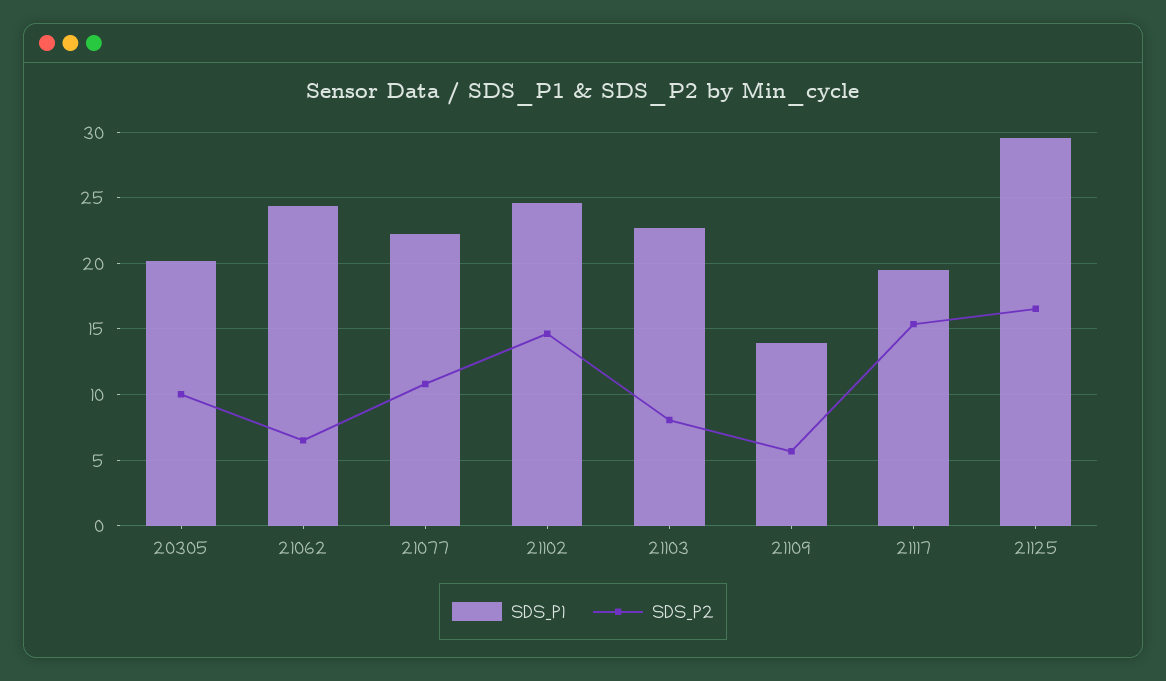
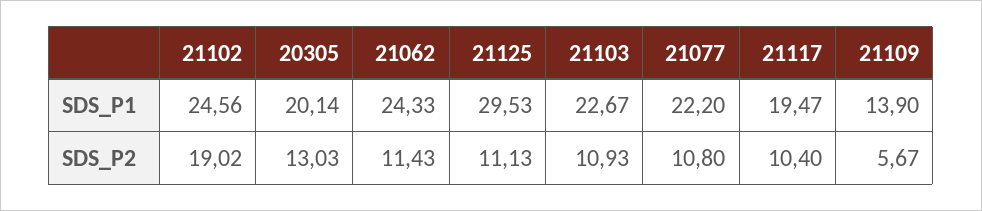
SDS_P2, 20305: 10 -> 13.03
SDS_P2, 21062: 6.5 -> 11.43
SDS_P2, 21102: 14.5 -> 19.02
SDS_P2, 21103: 8 -> 10.93
SDS_P2, 21117: 15.5 -> 10.4
SDS_P2, 21125: 16.5 -> 11.13

